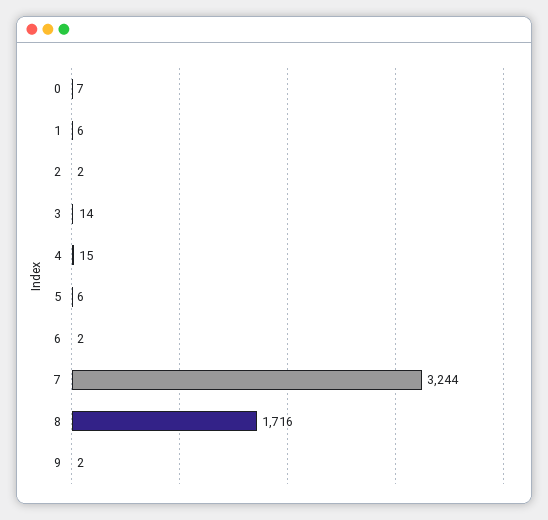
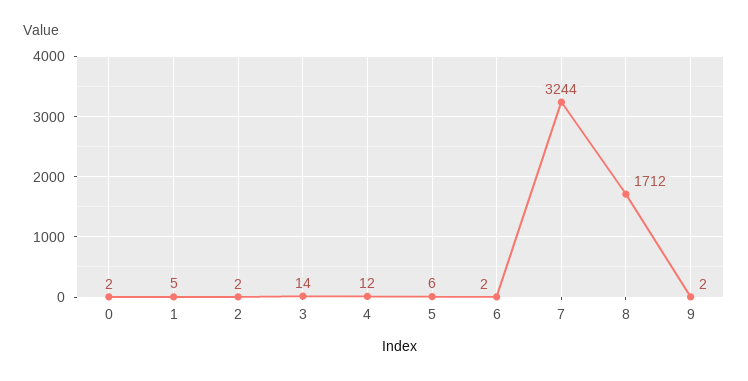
0: 7 -> 2
1: 6 -> 5
4: 15 -> 12
8: 1716 -> 1712

